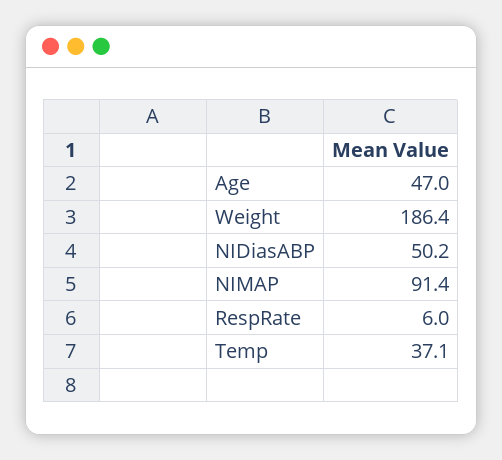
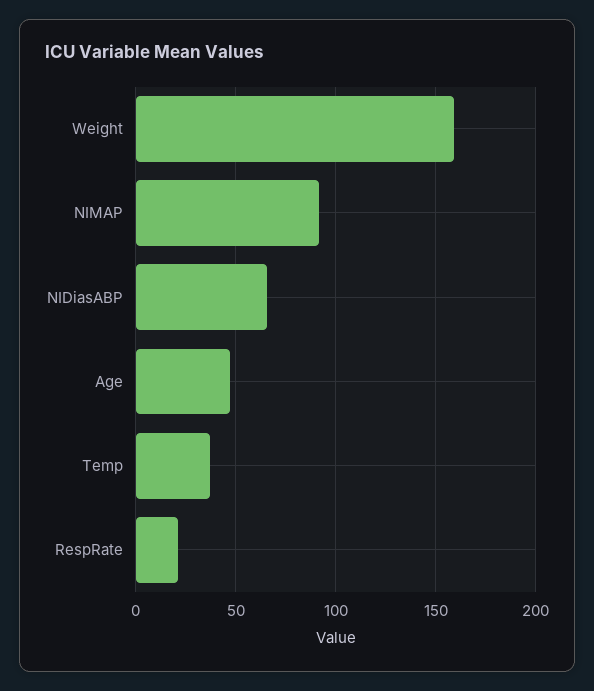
Weight: 186.4 -> 160
NIDiasABP: 50.2 -> 65
RespRate: 6 -> 20

